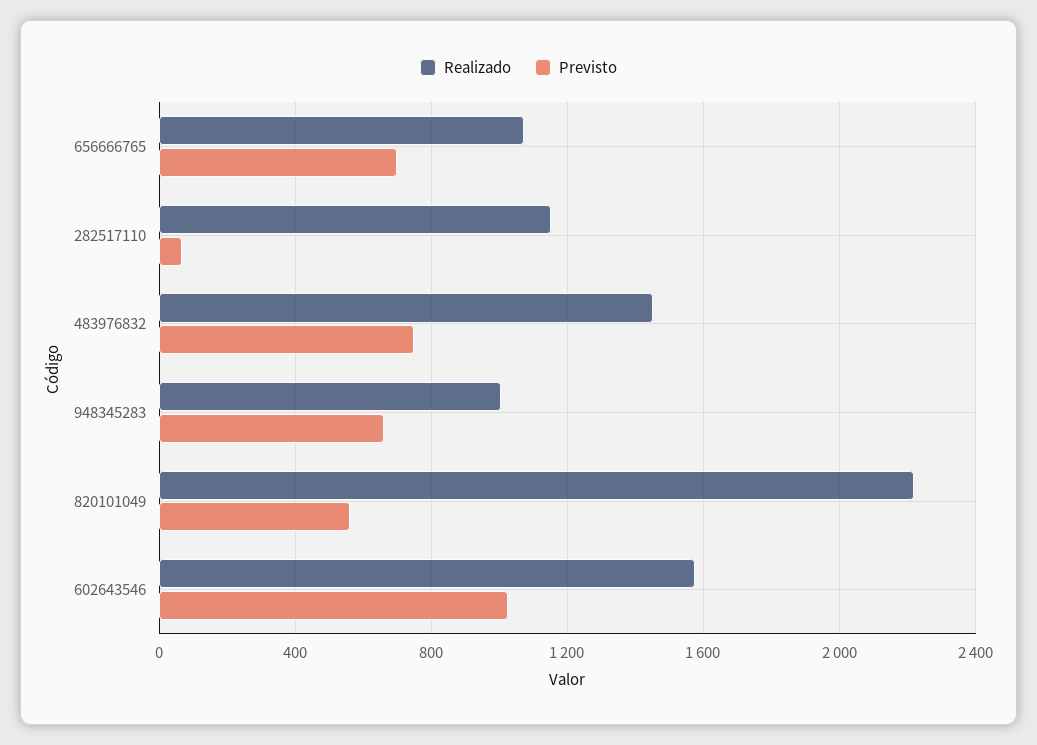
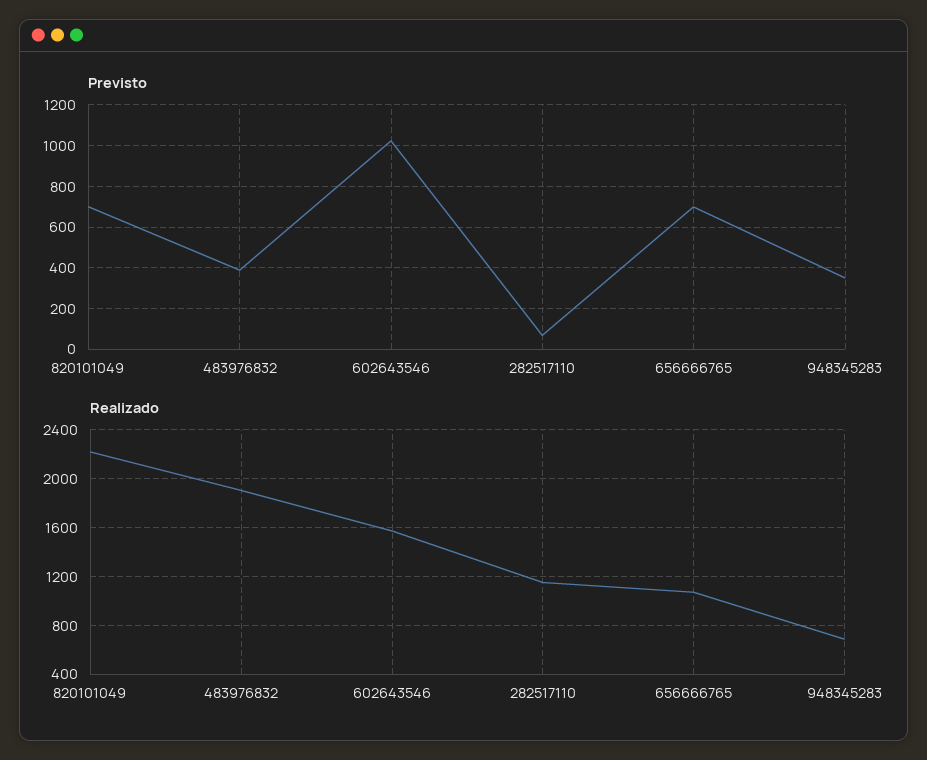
Realizado, 483976832: 1450 -> 1900
Previsto, 483976832: 750 -> 400
Realizado, 948345283: 1000 -> 700
Previsto, 948345283: 650 -> 350
Previsto, 820101049: 550 -> 700

